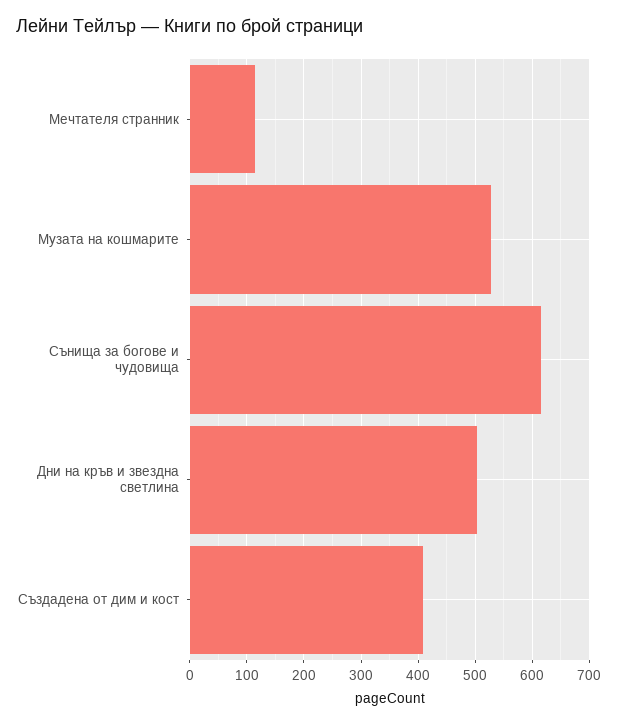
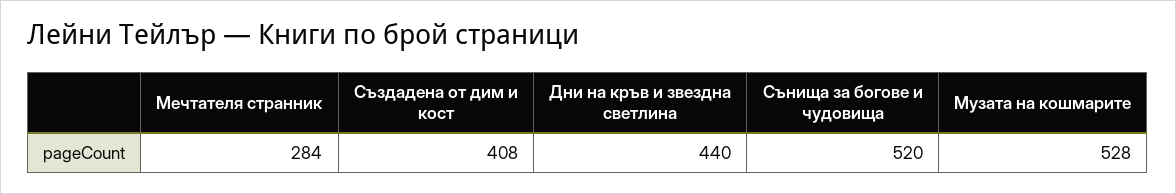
Мечтателя странник: 120 -> 284
Сънища за богове и чудовища: 620 -> 520
Дни на кръв и звездна светлина: 500 -> 440

